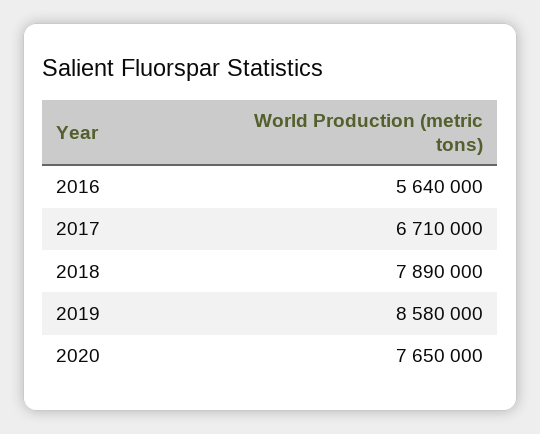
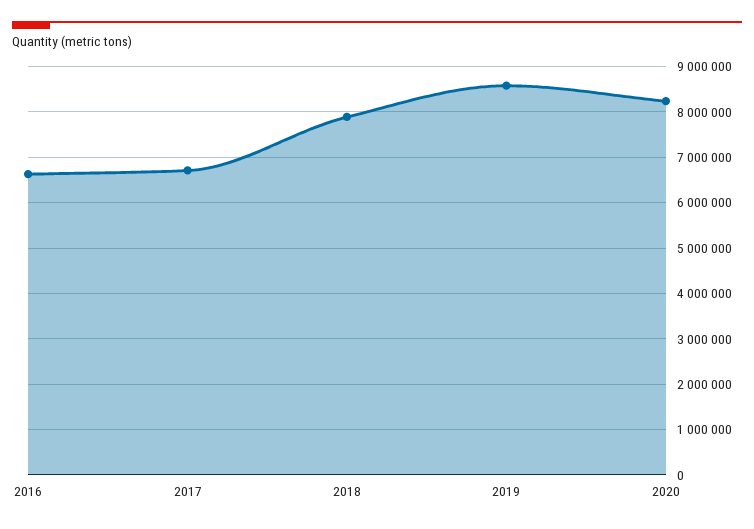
2016: 5640000 -> 6600000
2020: 7650000 -> 8200000

